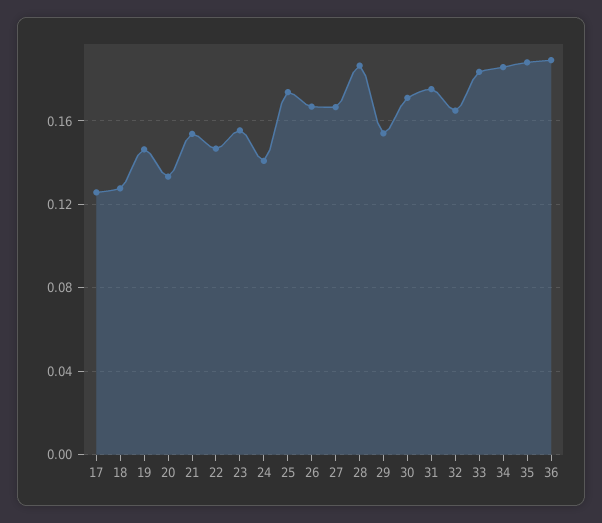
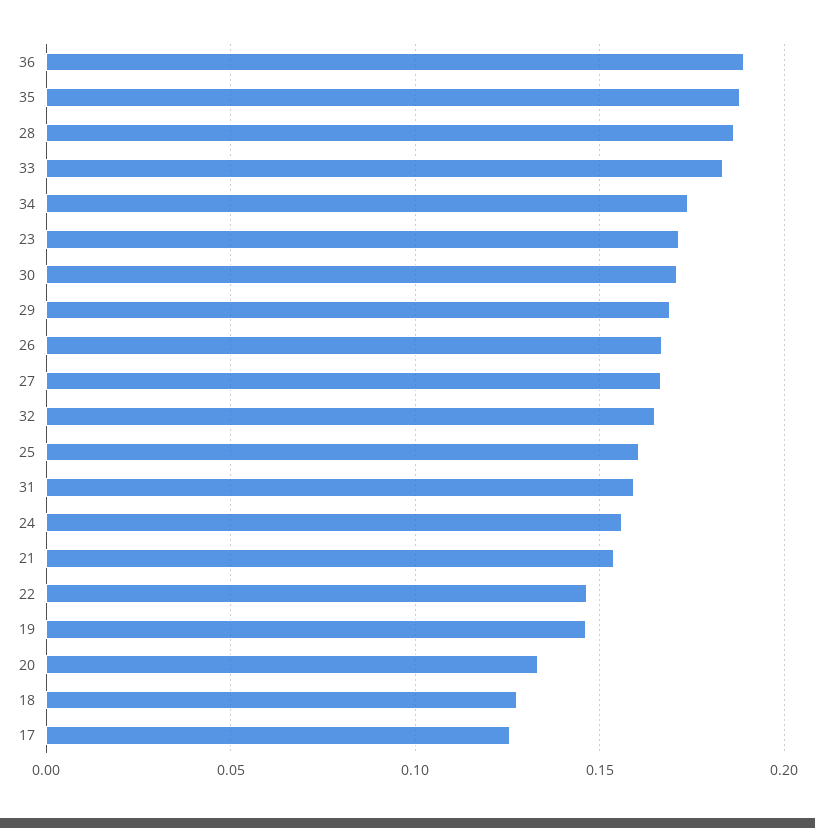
23: 0.155 -> 0.17
24: 0.14 -> 0.155
25: 0.175 -> 0.16
29: 0.155 -> 0.17
31: 0.175 -> 0.16
34: 0.185 -> 0.175

